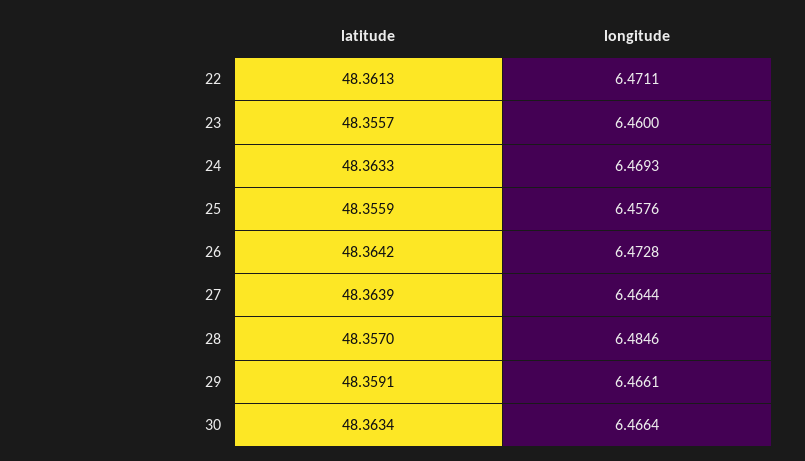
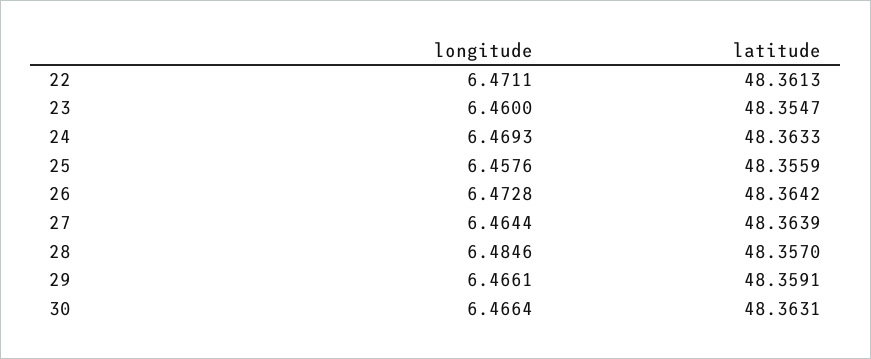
latitude, 23: 48.3557 -> 48.3547
latitude, 30: 48.3634 -> 48.3631

